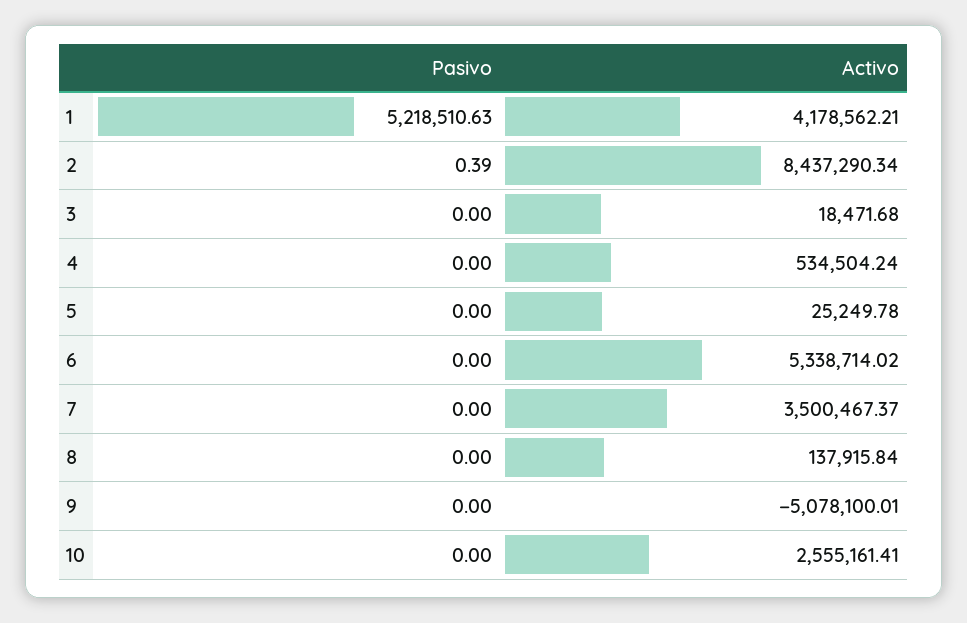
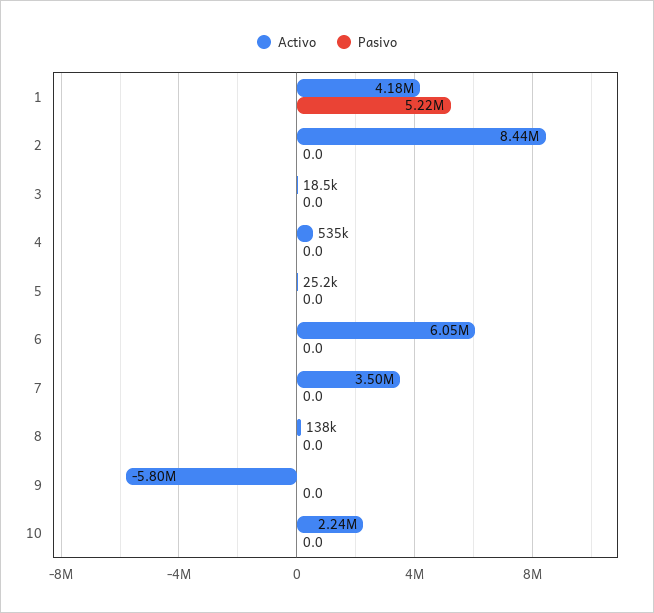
Pasivo, 2: 0.39 -> 0
Activo, 6: 5338714.02 -> 6050000
Activo, 9: -5078100.01 -> -5800000
Activo, 10: 2555161.41 -> 2240000

